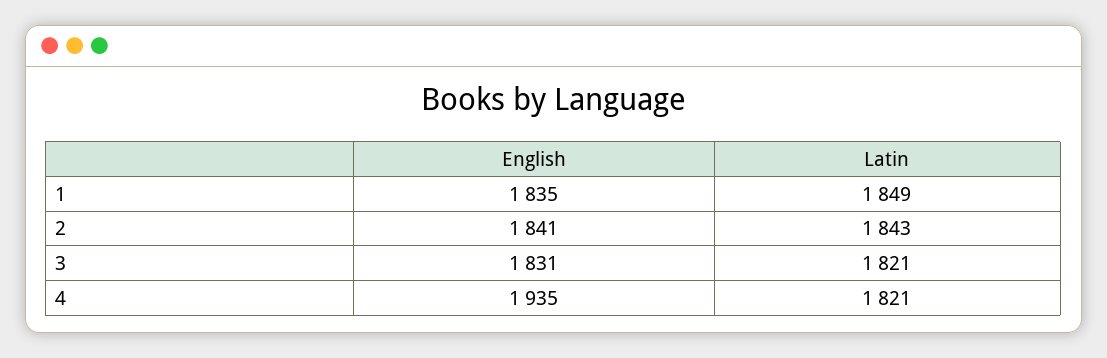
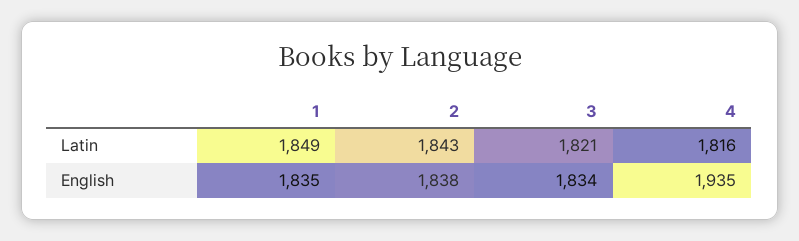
English, 2: 1841 -> 1838
English, 3: 1831 -> 1834
Latin, 4: 1821 -> 1816

